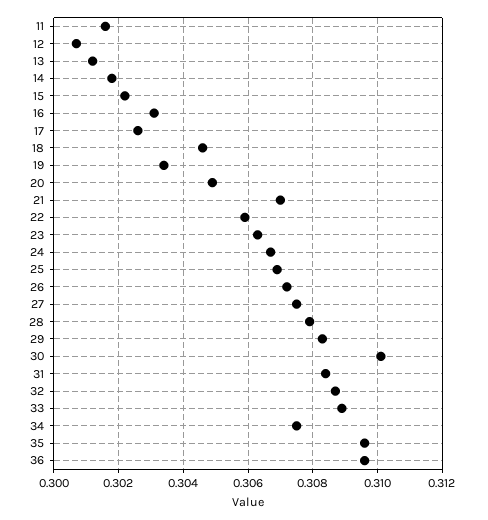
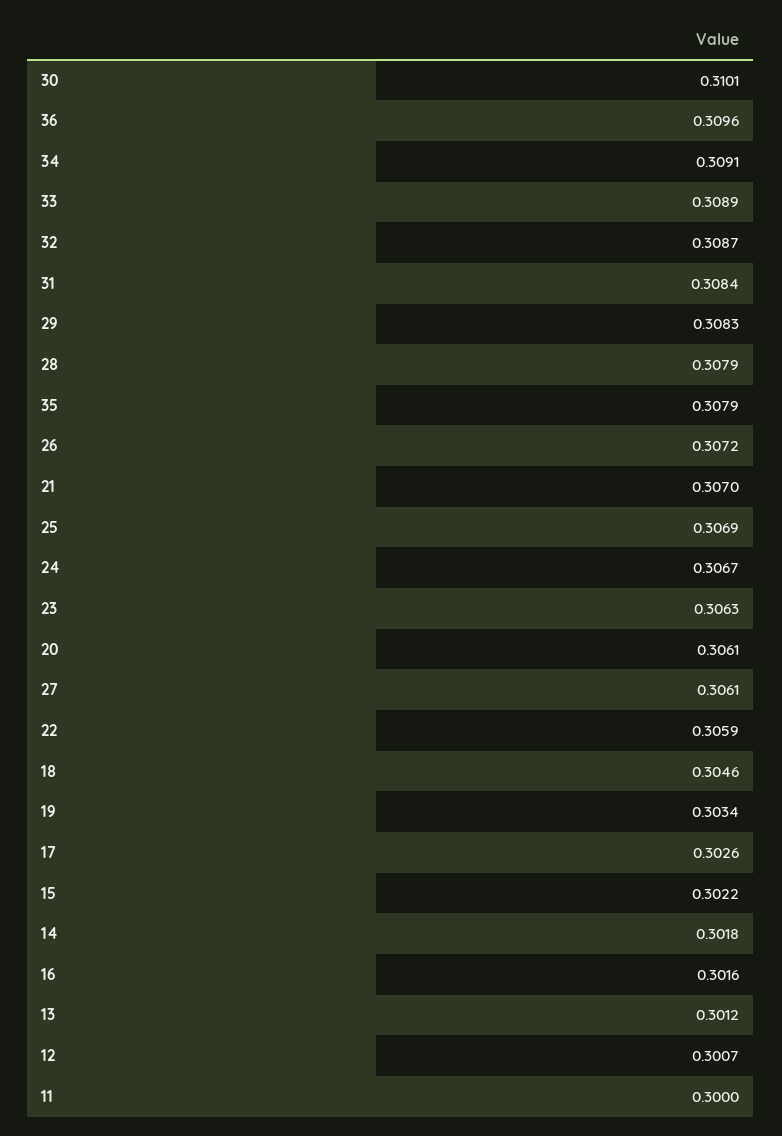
11: 0.3015 -> 0.3
16: 0.303 -> 0.3016
20: 0.305 -> 0.3061
27: 0.3075 -> 0.3061
34: 0.3075 -> 0.3091
35: 0.3095 -> 0.3079

